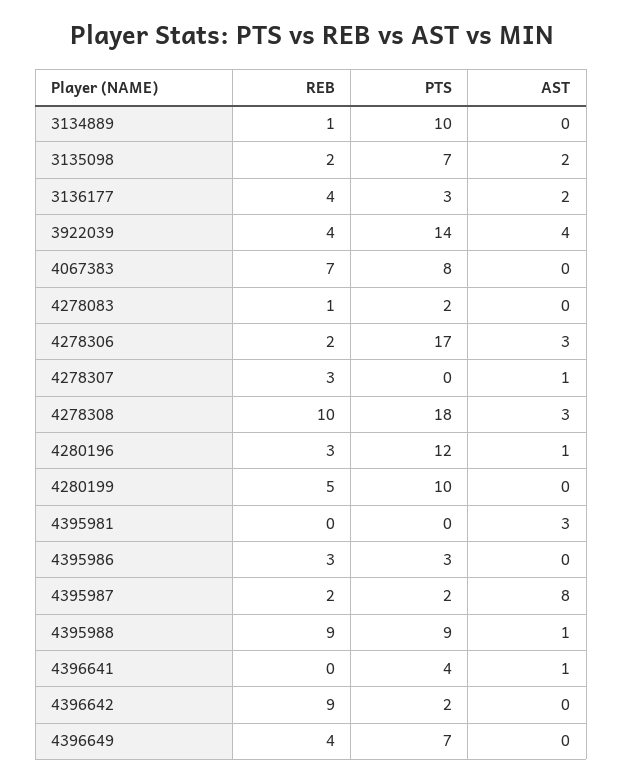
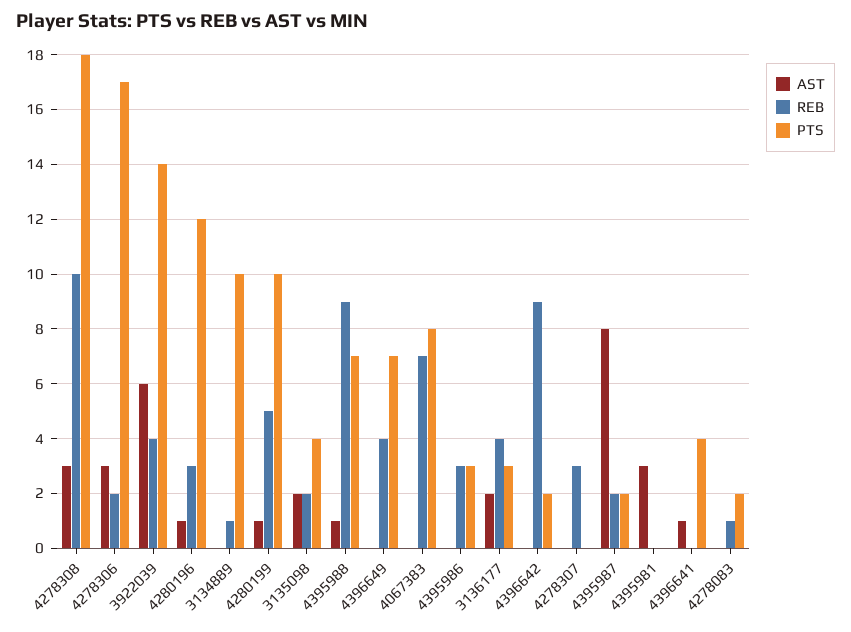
PTS, 3135098: 7 -> 4
AST, 3922039: 4 -> 6
AST, 4278307: 1 -> 0
AST, 4280199: 0 -> 1
PTS, 4395988: 9 -> 7

